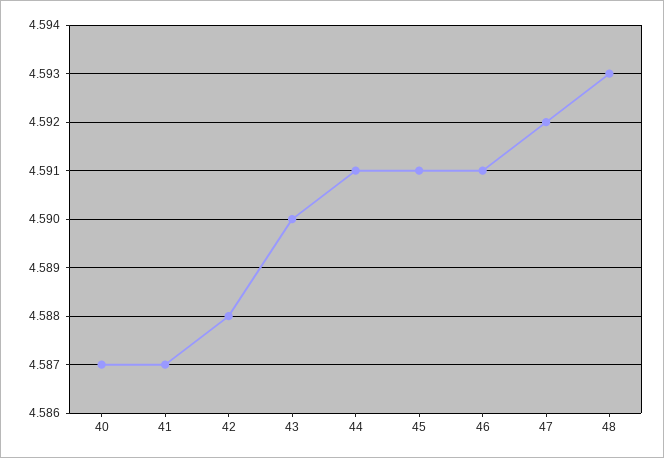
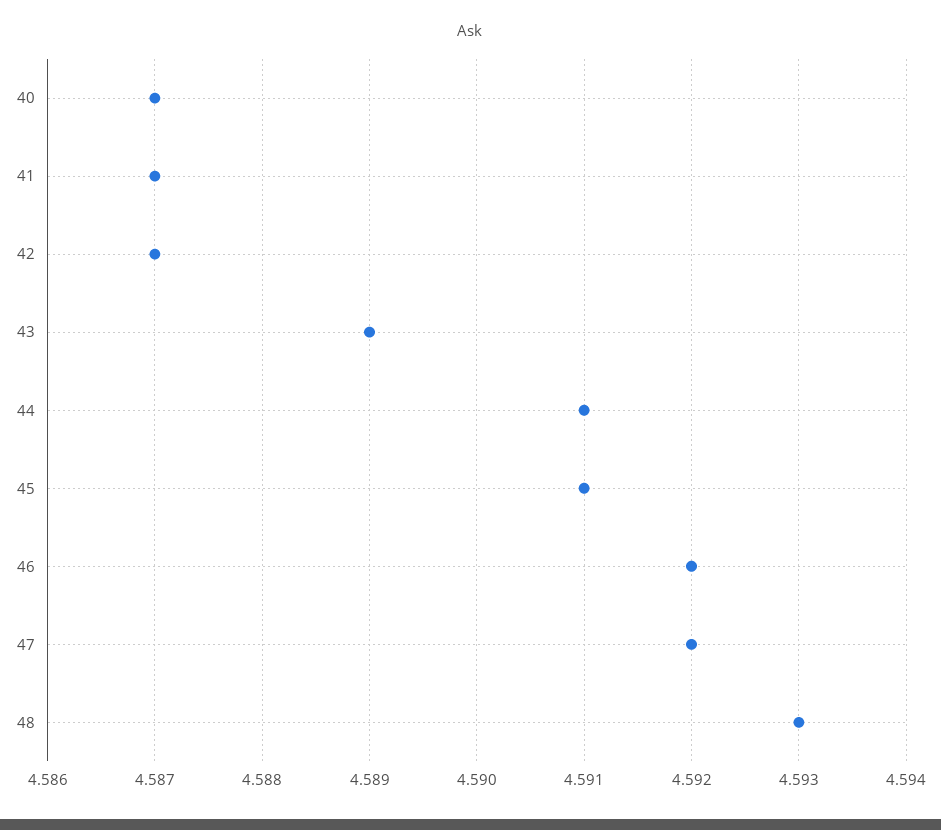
42: 4.588 -> 4.587
43: 4.59 -> 4.589
46: 4.591 -> 4.592

